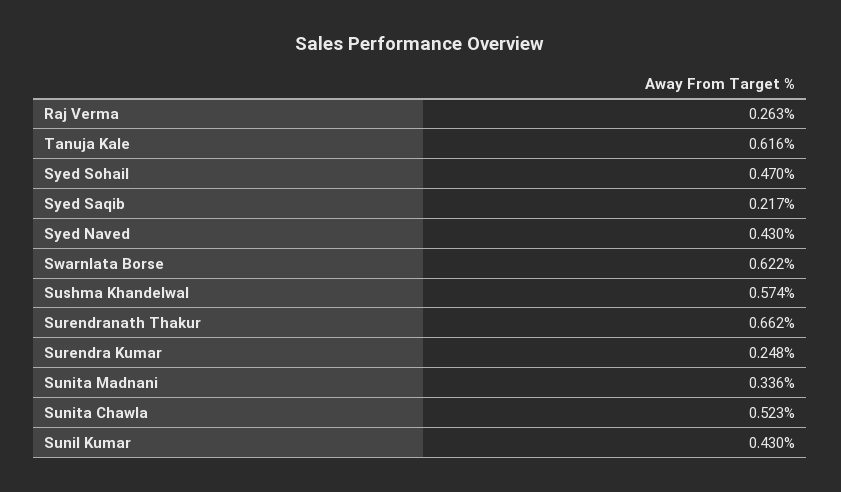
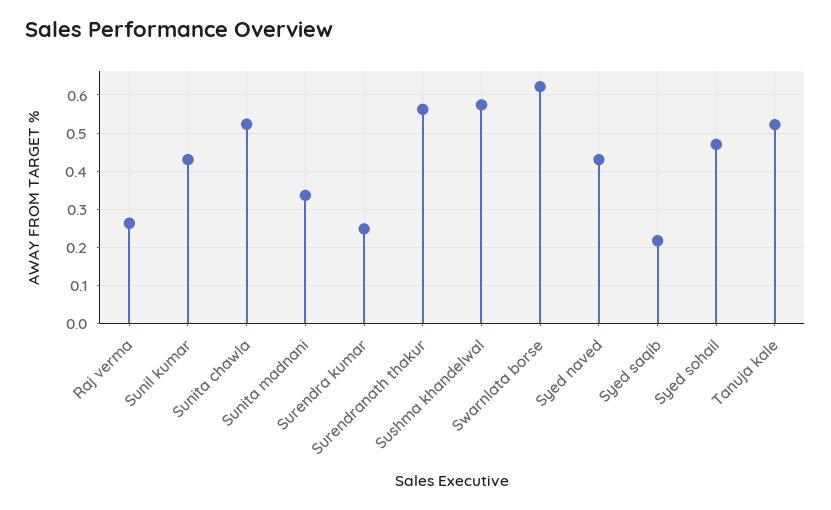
Tanuja Kale: 0.616 -> 0.52
Surendranath Thakur: 0.662 -> 0.56

